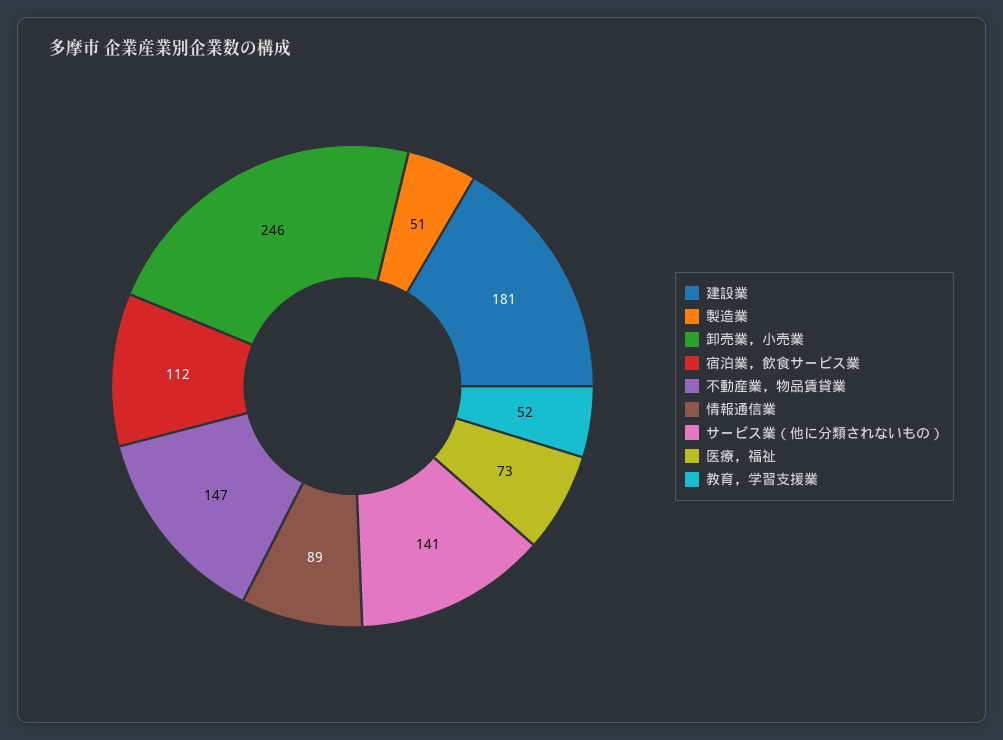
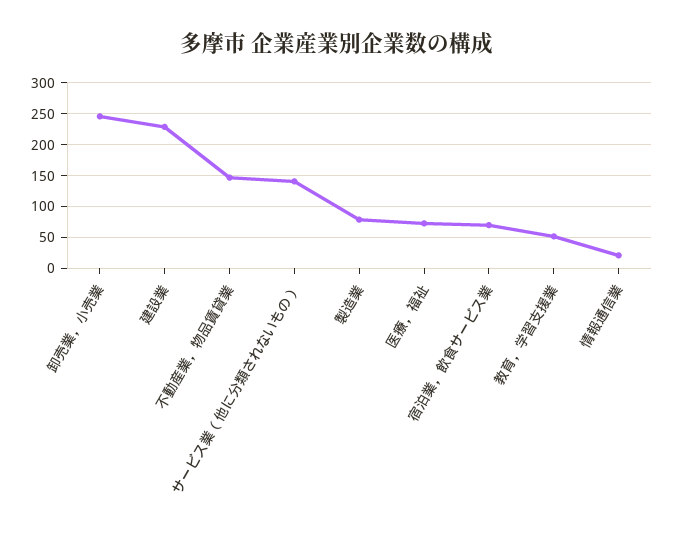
建設業: 181 -> 230
製造業: 51 -> 80
宿泊業，飲食サービス業: 112 -> 70
情報通信業: 89 -> 20

